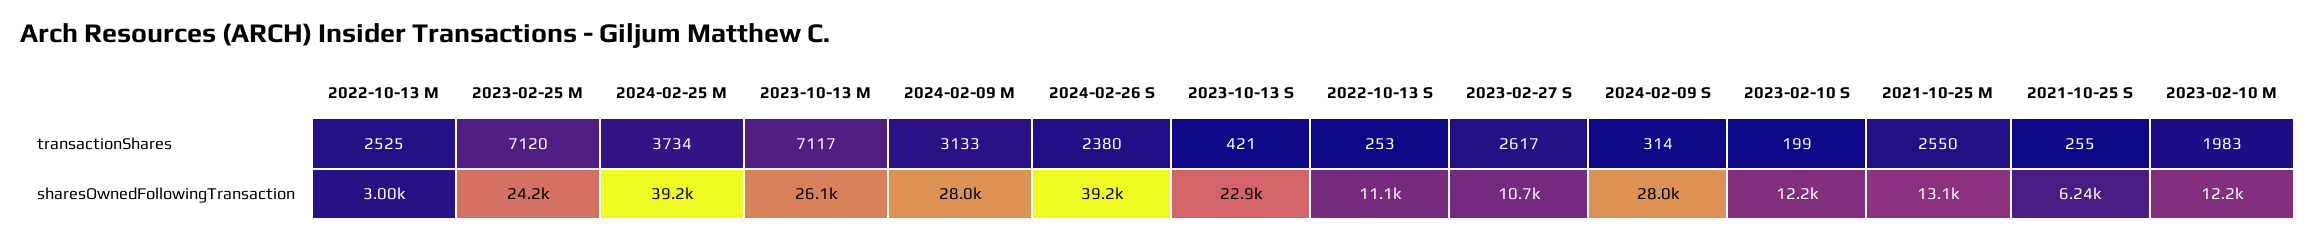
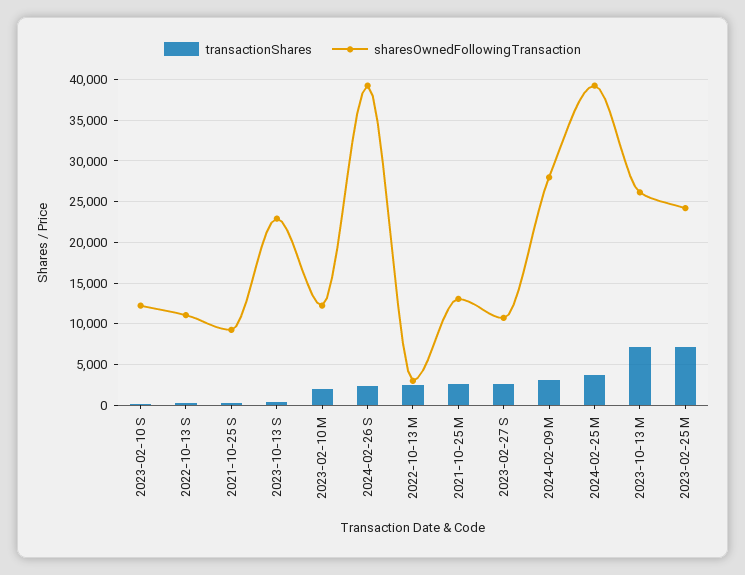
transactionShares, 2024-02-09 S: 314 -> none
sharesOwnedFollowingTransaction, 2024-02-09 S: 28000 -> none
sharesOwnedFollowingTransaction, 2021-10-25 S: 6240 -> 9000

